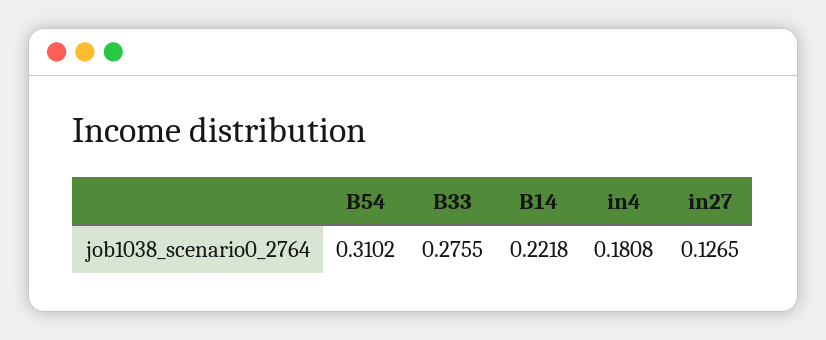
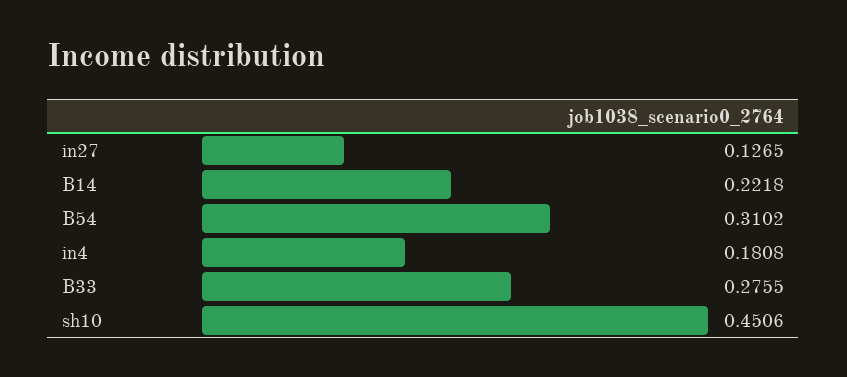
sh10: none -> 0.4506

